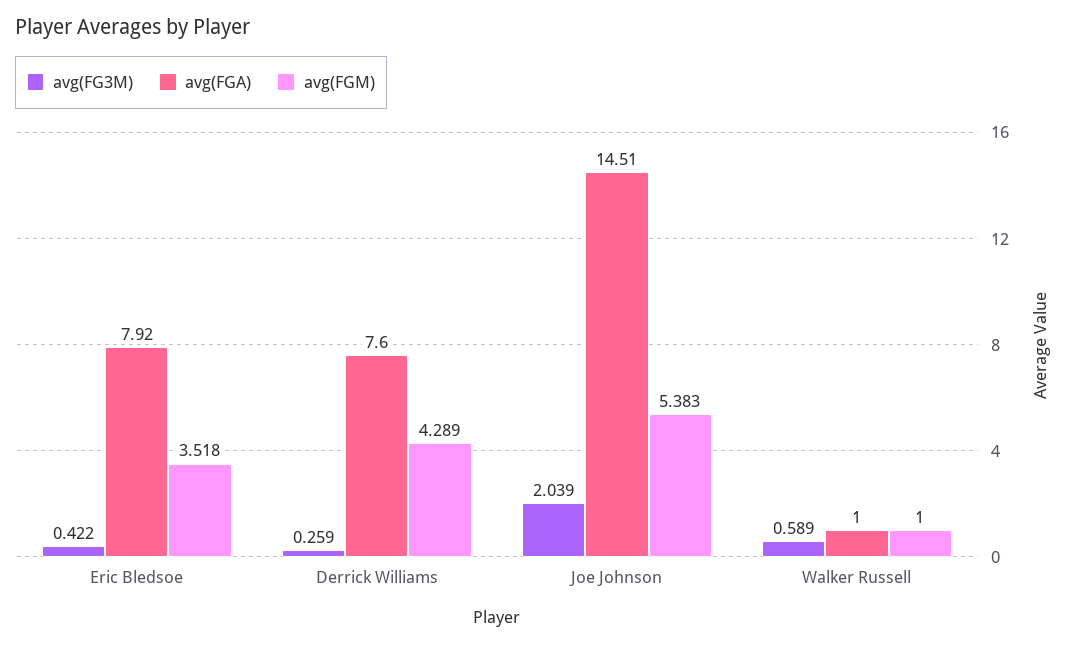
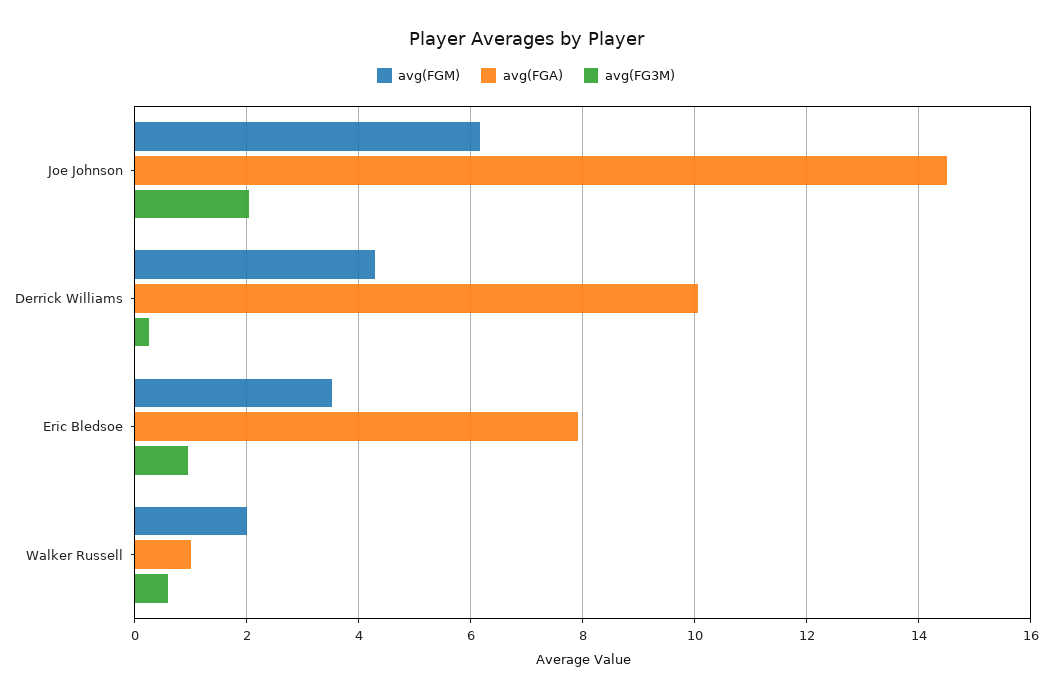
avg(FG3M), Eric Bledsoe: 0.422 -> 1
avg(FGA), Derrick Williams: 7.6 -> 10
avg(FGM), Joe Johnson: 5.383 -> 6.2
avg(FGM), Walker Russell: 1 -> 2

